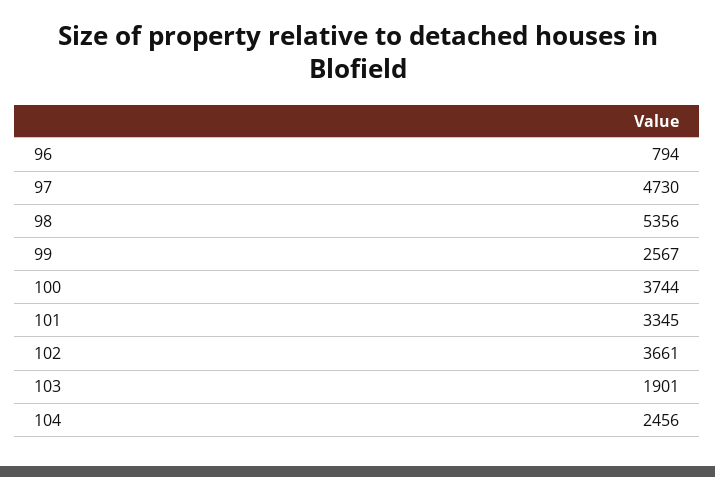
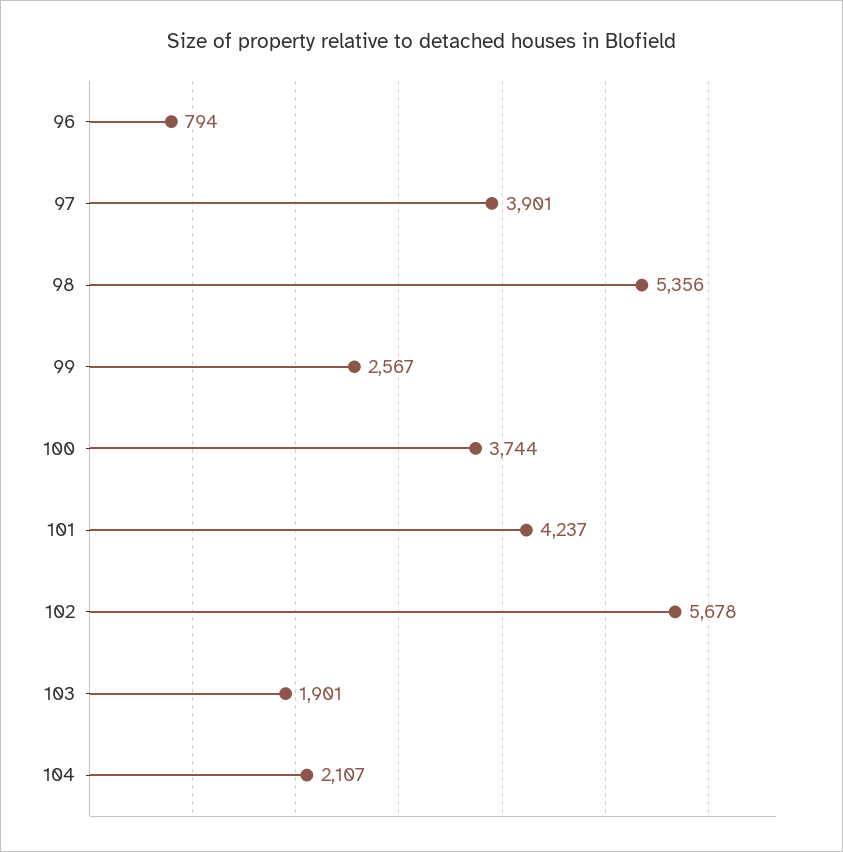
97: 4730 -> 3901
101: 3345 -> 4237
102: 3661 -> 5678
104: 2456 -> 2107

